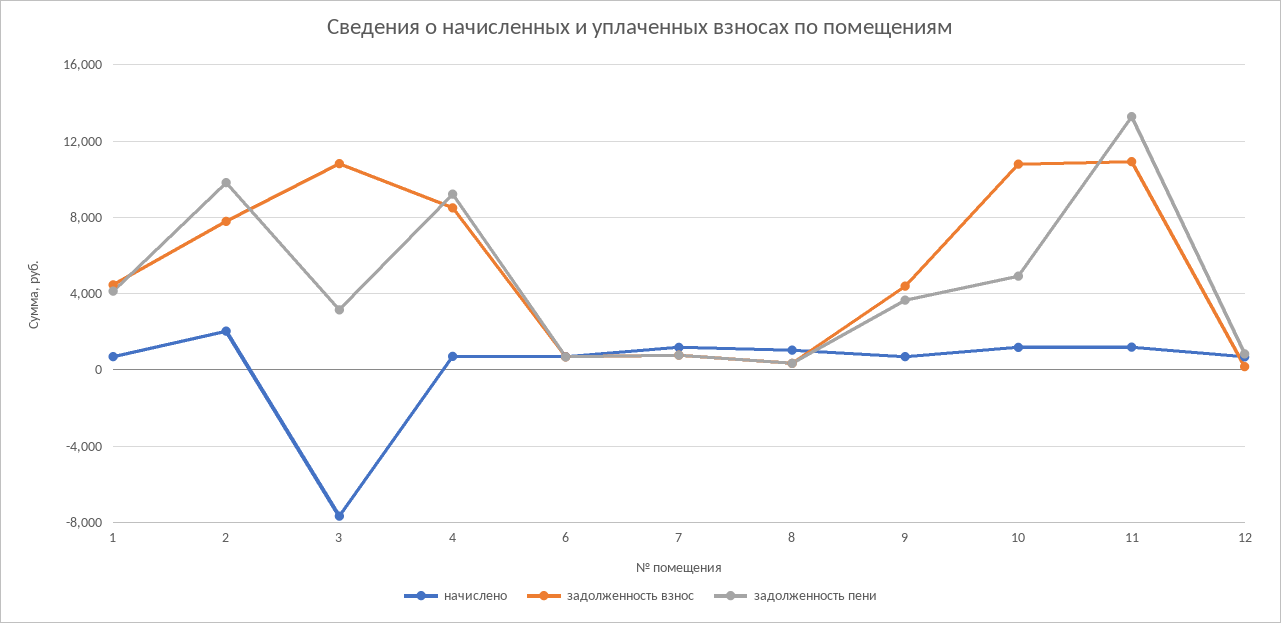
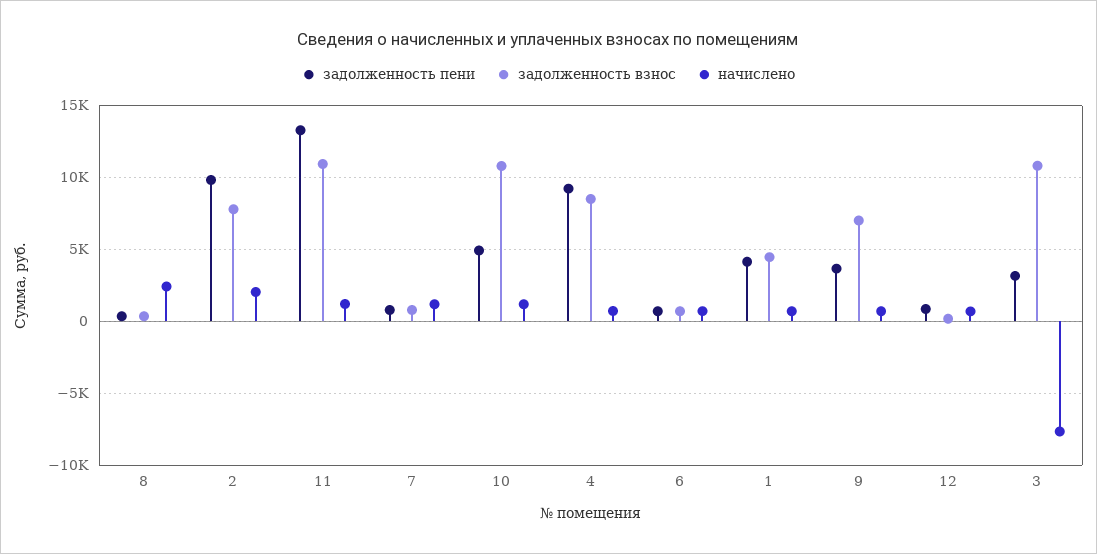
начислено, 8: 1000 -> 2500
задолженность взнос, 9: 4500 -> 7000

